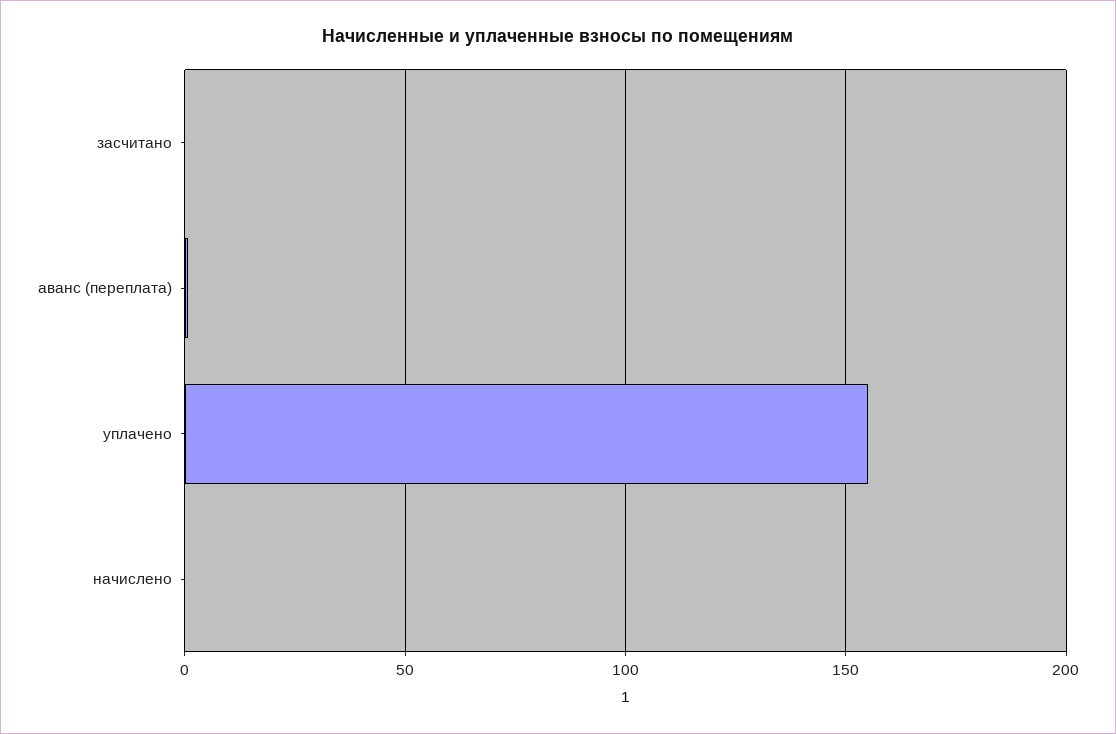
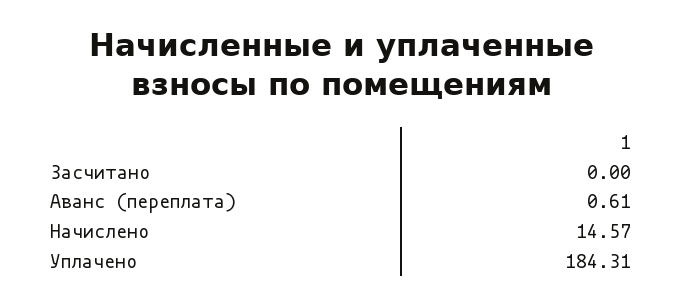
уплачено: 155 -> 184.31
начислено: 0 -> 14.57

